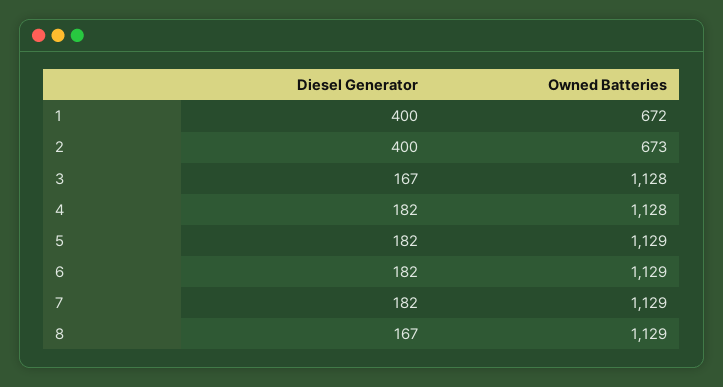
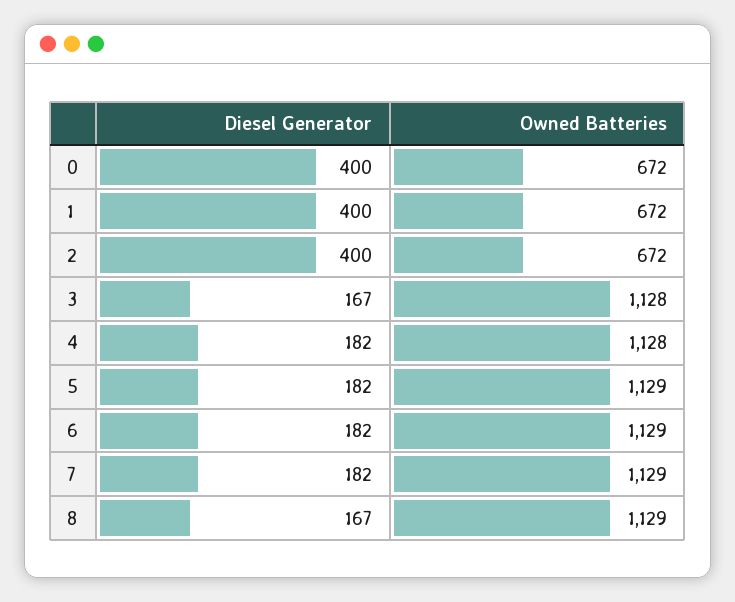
Owned Batteries, 2: 673 -> 672
Diesel Generator, 0: none -> 400
Owned Batteries, 0: none -> 672

